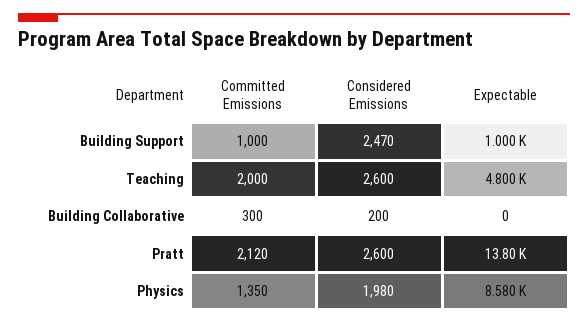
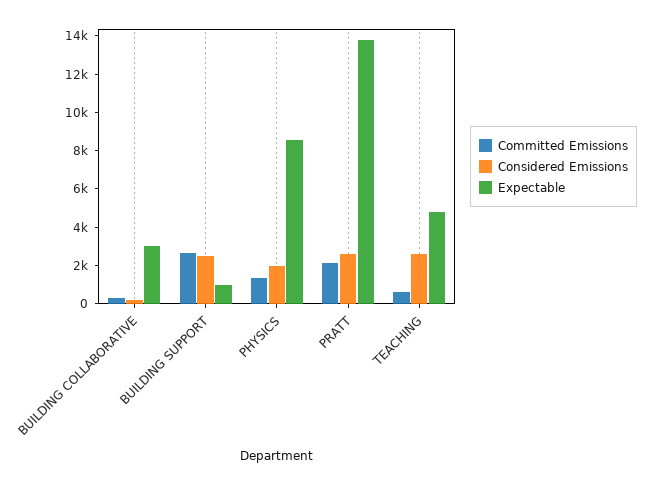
Committed Emissions, Building Support: 1000 -> 2500
Committed Emissions, Teaching: 2000 -> 500
Expectable, Building Collaborative: 0 -> 3000

